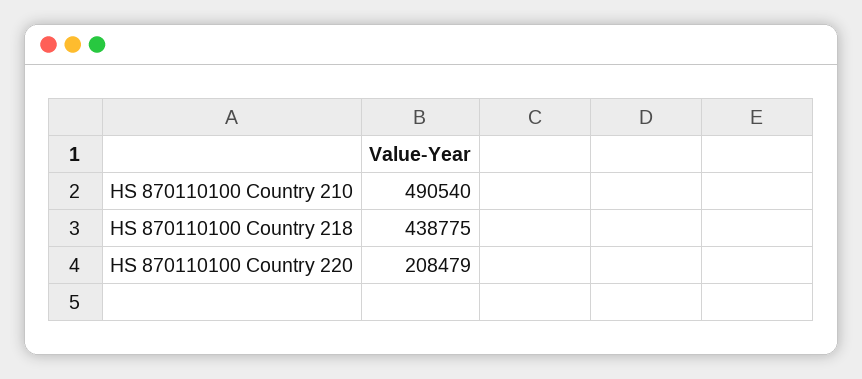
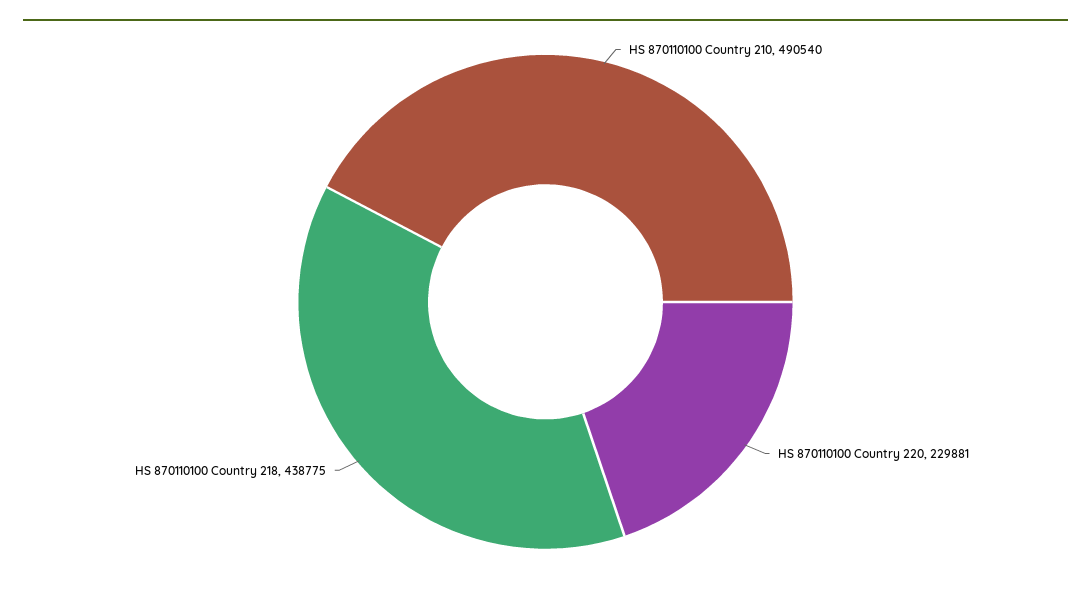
HS 870110100 Country 220: 208479 -> 229881

